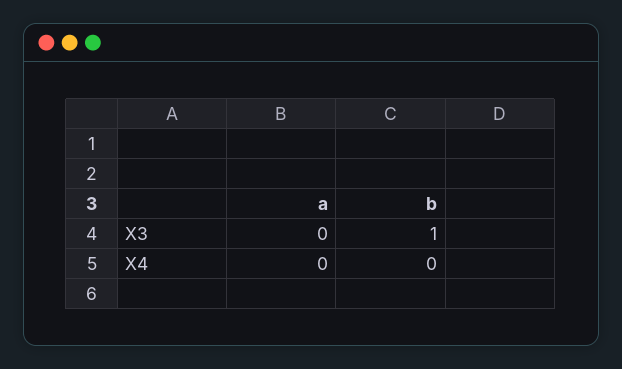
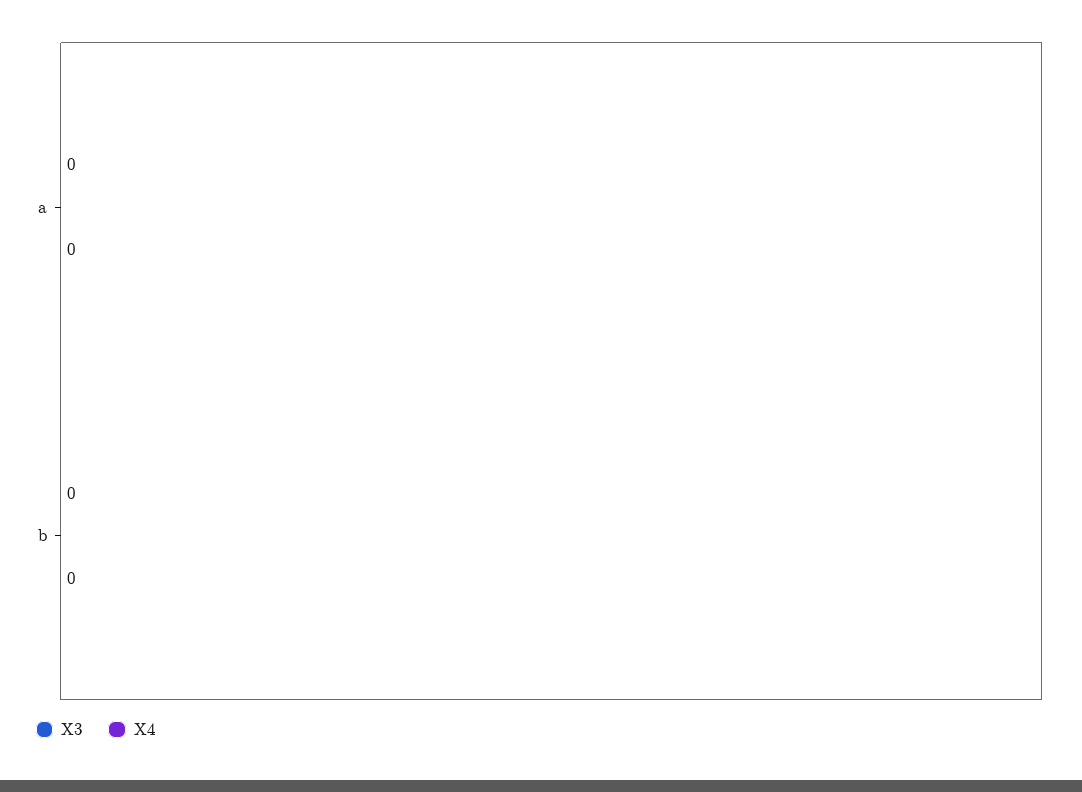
X3, b: 1 -> 0

